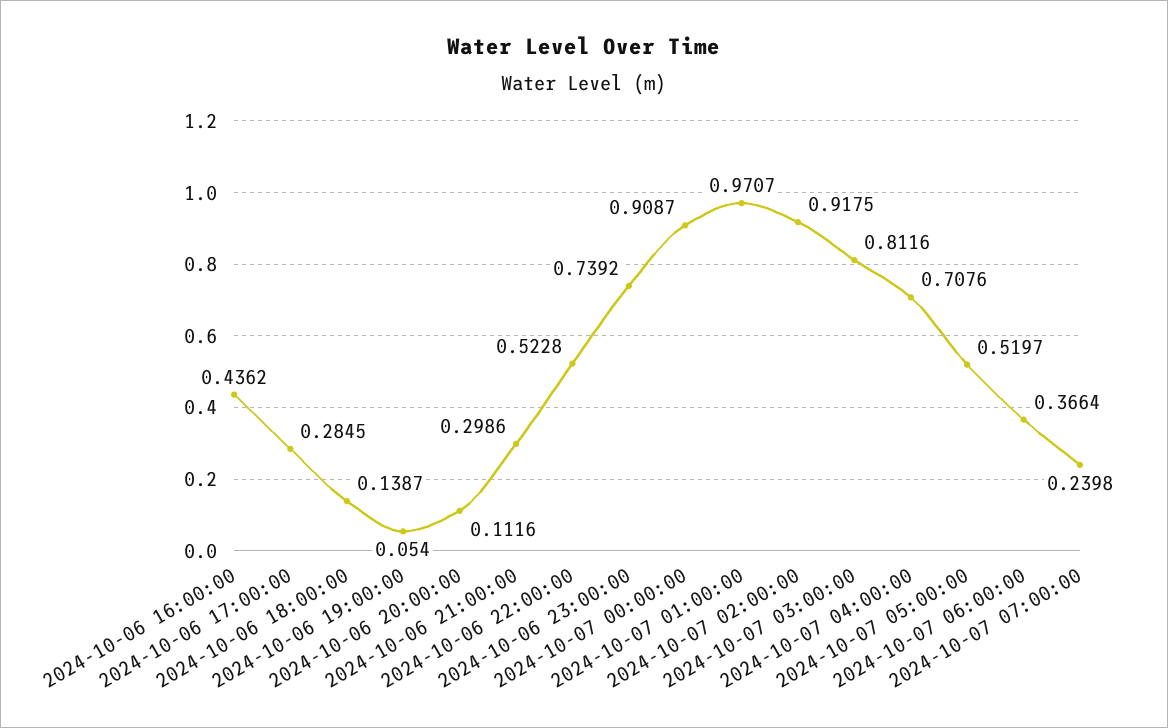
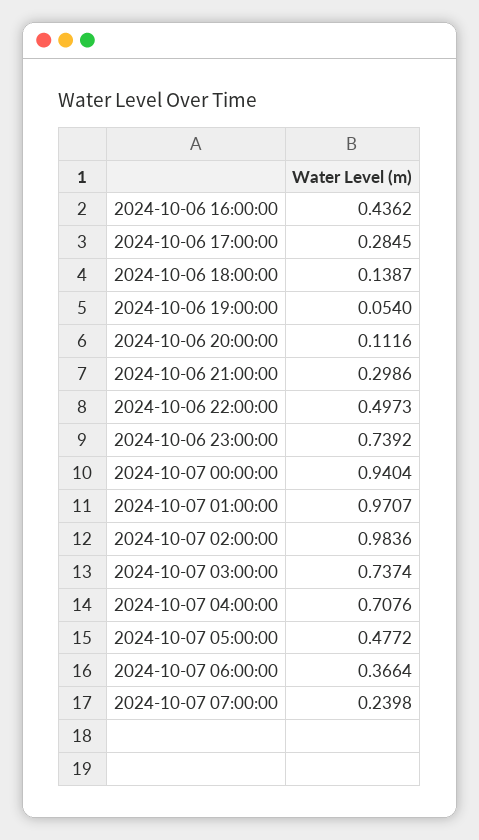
2024-10-06 22:00:00: 0.5228 -> 0.4973
2024-10-07 00:00:00: 0.9087 -> 0.9404
2024-10-07 02:00:00: 0.9175 -> 0.9836
2024-10-07 03:00:00: 0.8116 -> 0.7374
2024-10-07 05:00:00: 0.5197 -> 0.4772

